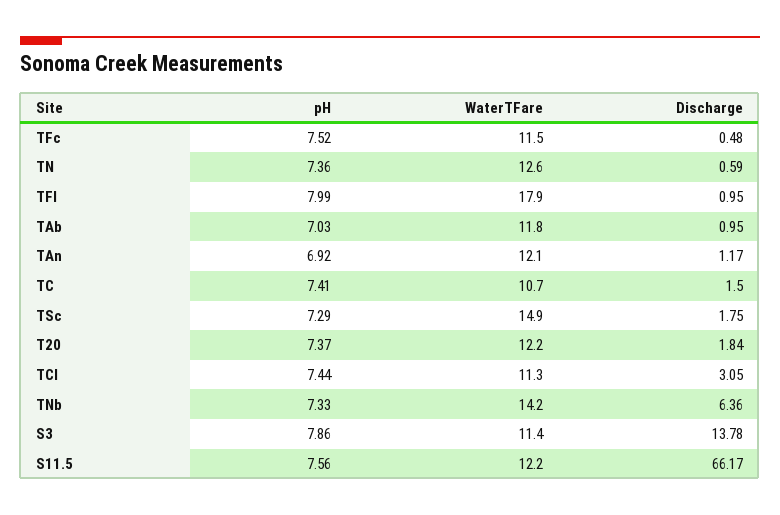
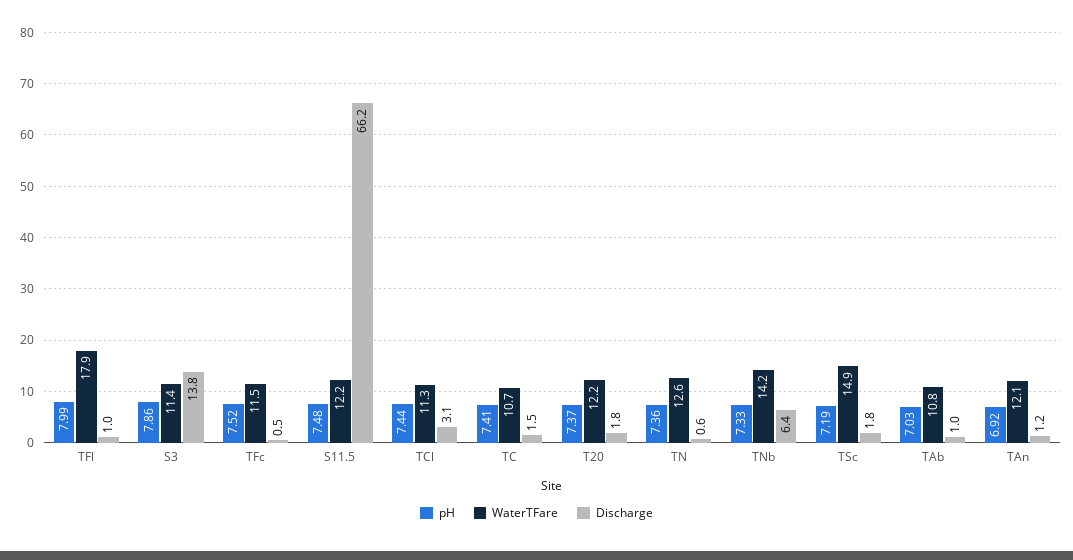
WaterTFare, TAb: 11.8 -> 10.8
pH, TSc: 7.29 -> 7.19
pH, S11.5: 7.56 -> 7.48

